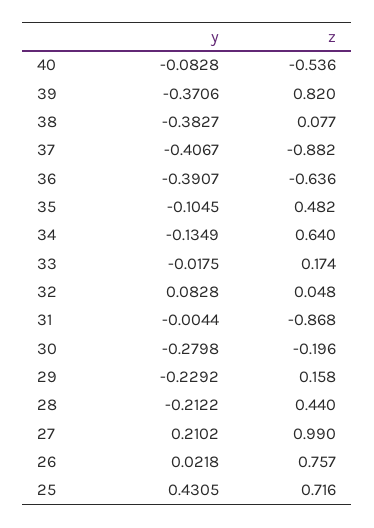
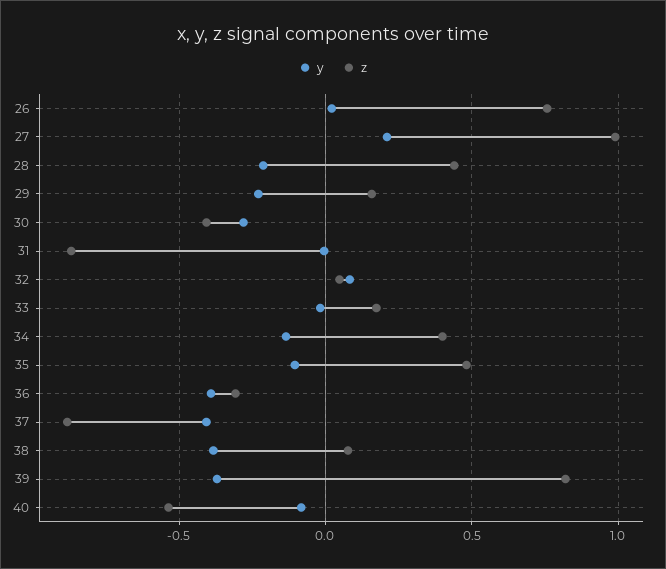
z, 36: -0.636 -> -0.3
z, 34: 0.64 -> 0.4
z, 30: -0.196 -> -0.4
y, 25: 0.4305 -> none
z, 25: 0.716 -> none

